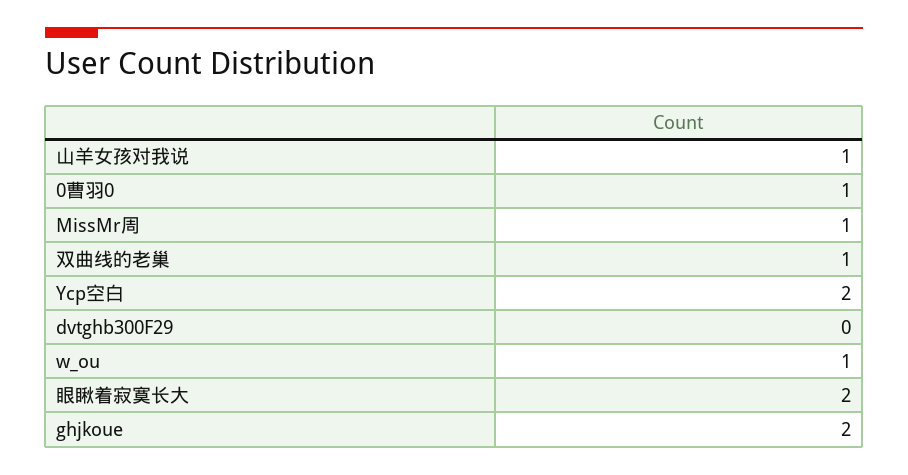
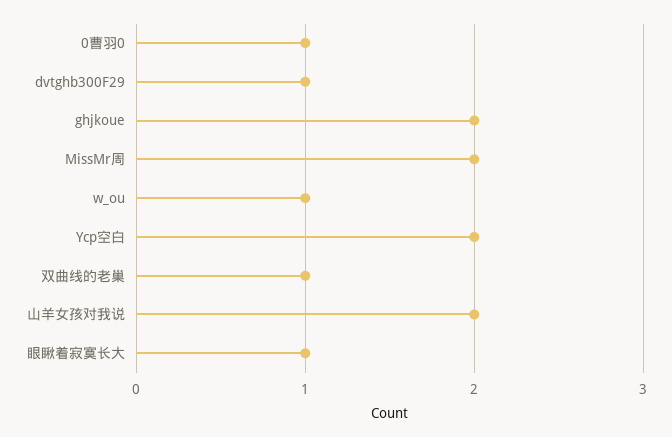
山羊女孩对我说: 1 -> 2
MissMr周: 1 -> 2
dvtghb300F29: 0 -> 1
眼瞅着寂寞长大: 2 -> 1

